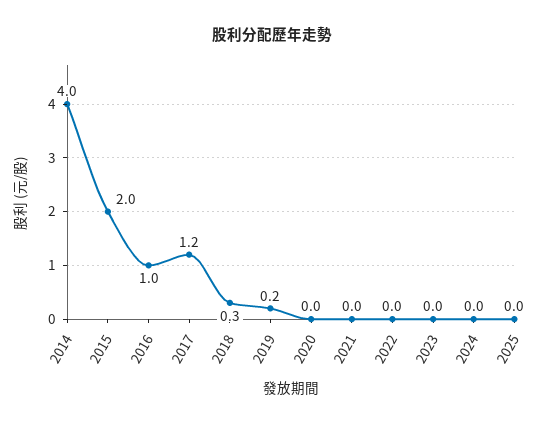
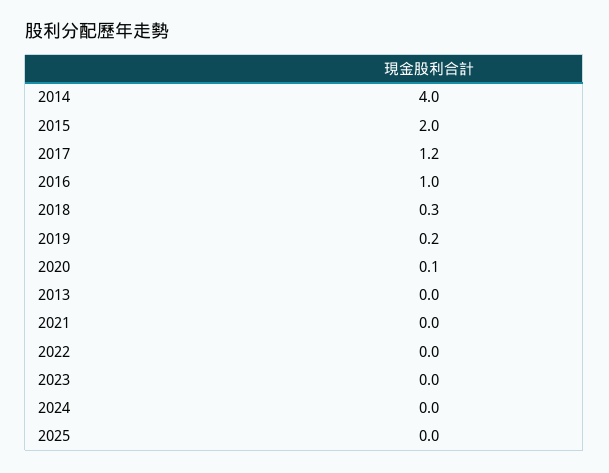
2020: 0 -> 0.1
2013: none -> 0

